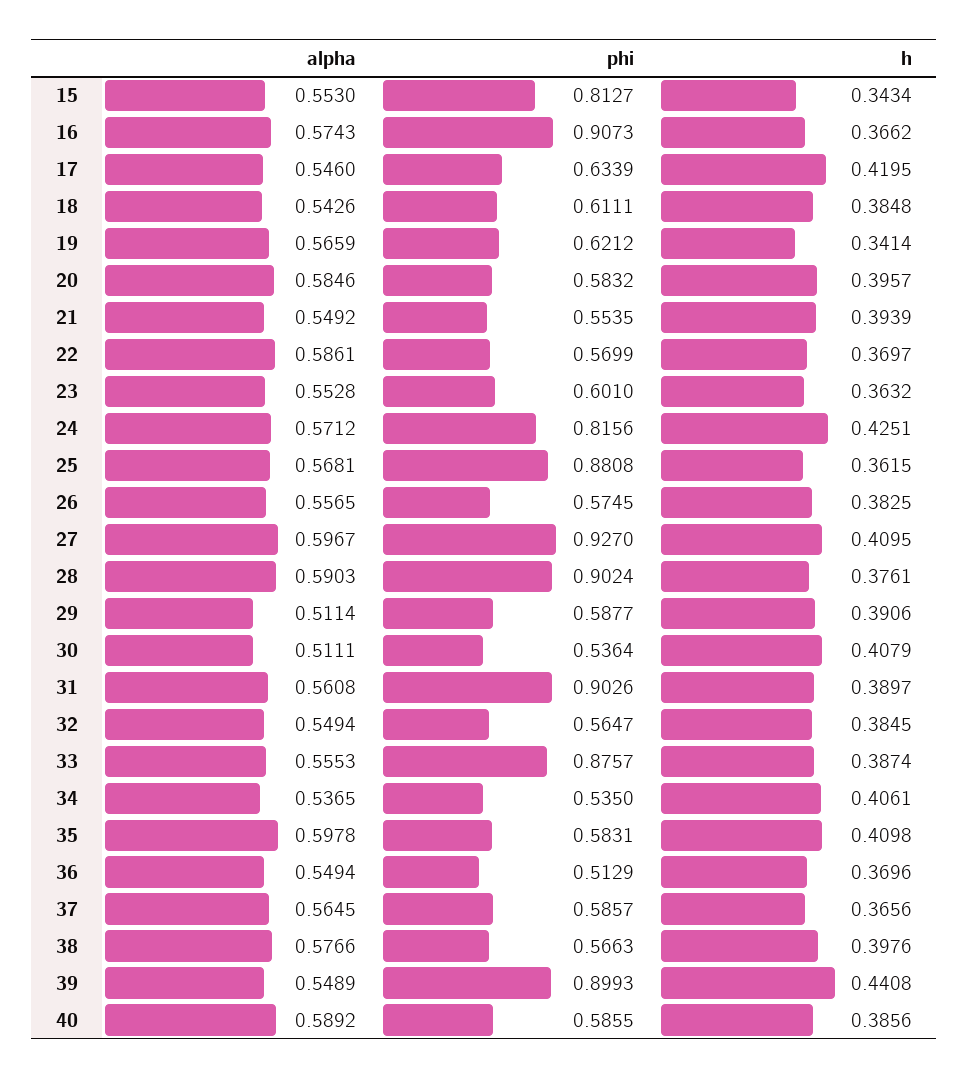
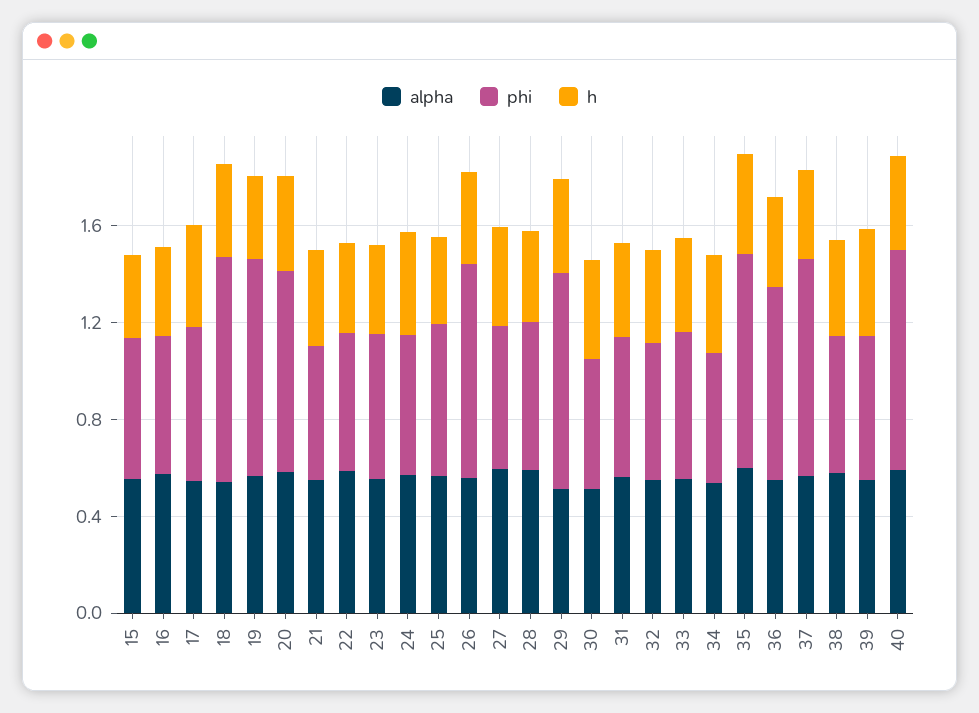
phi, 15: 0.8127 -> 0.6
phi, 16: 0.9073 -> 0.6
phi, 18: 0.6111 -> 0.9
phi, 19: 0.6212 -> 0.9
phi, 20: 0.5832 -> 0.8
phi, 24: 0.8156 -> 0.6
phi, 25: 0.8808 -> 0.6
phi, 26: 0.5745 -> 0.9
phi, 27: 0.927 -> 0.6
phi, 28: 0.9024 -> 0.6
phi, 29: 0.5877 -> 0.9
phi, 31: 0.9026 -> 0.6
phi, 33: 0.8757 -> 0.6
phi, 35: 0.5831 -> 0.9
phi, 36: 0.5129 -> 0.8
phi, 37: 0.5857 -> 0.9
phi, 39: 0.8993 -> 0.6
phi, 40: 0.5855 -> 0.9

